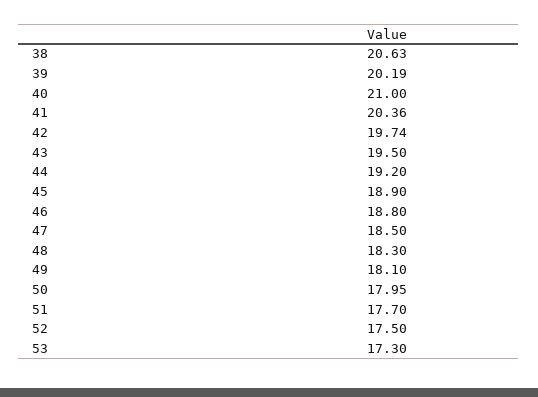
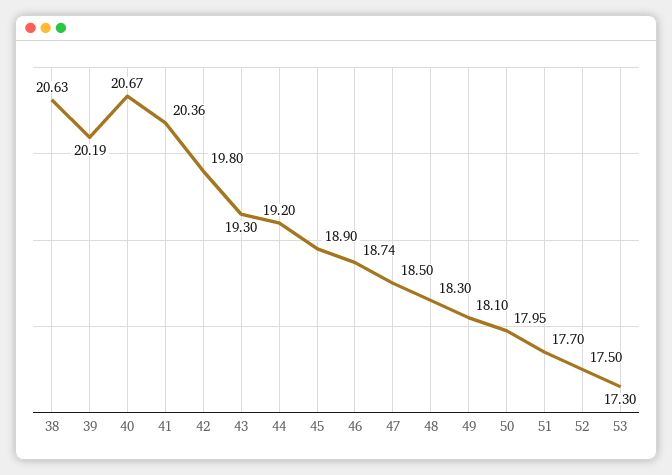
40: 21 -> 20.67
42: 19.74 -> 19.8
43: 19.5 -> 19.3
46: 18.8 -> 18.74

